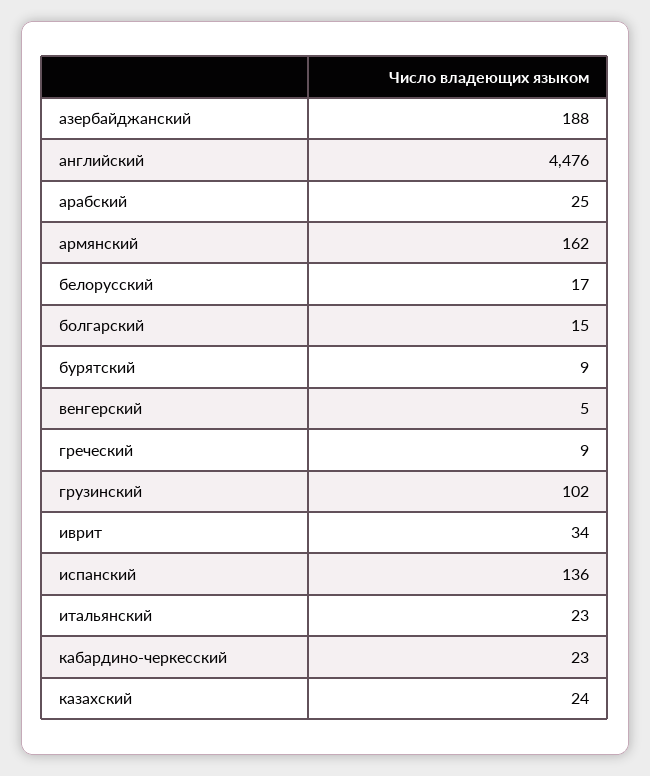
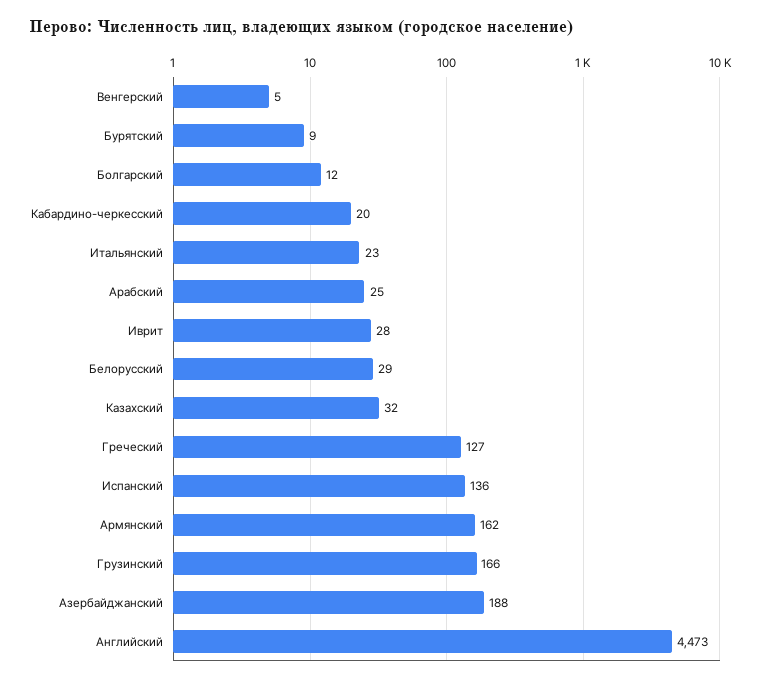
английский: 4476 -> 4473
белорусский: 17 -> 29
болгарский: 15 -> 12
греческий: 9 -> 127
грузинский: 102 -> 166
иврит: 34 -> 28
кабардино-черкесский: 23 -> 20
казахский: 24 -> 32

